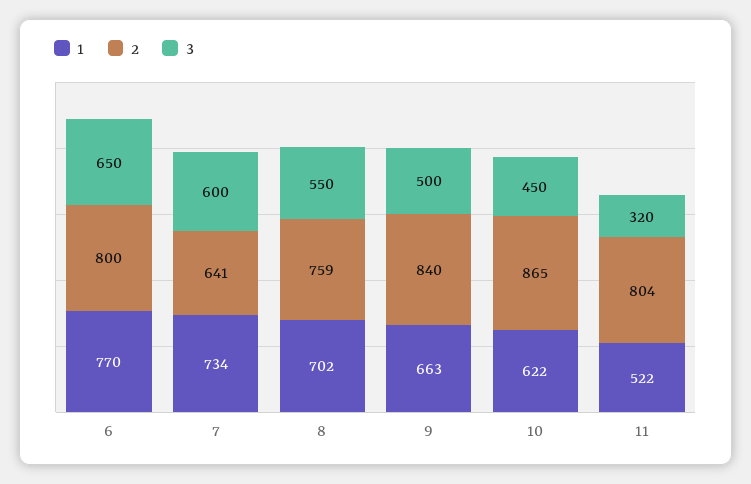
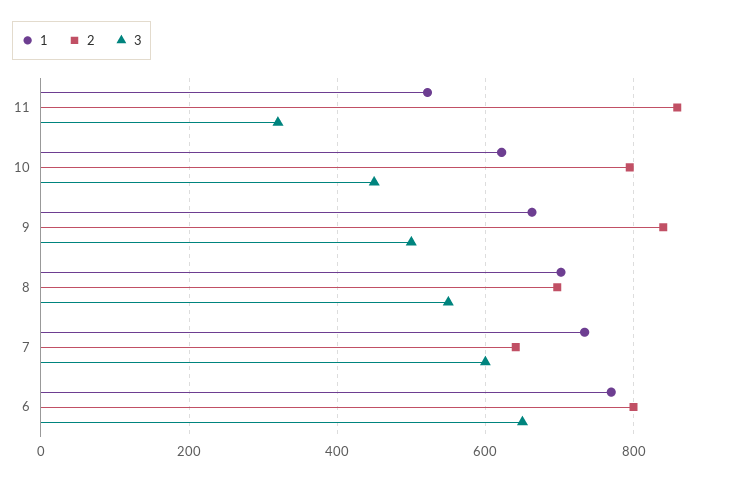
2, 8: 759 -> 700
2, 10: 865 -> 800
2, 11: 804 -> 860

